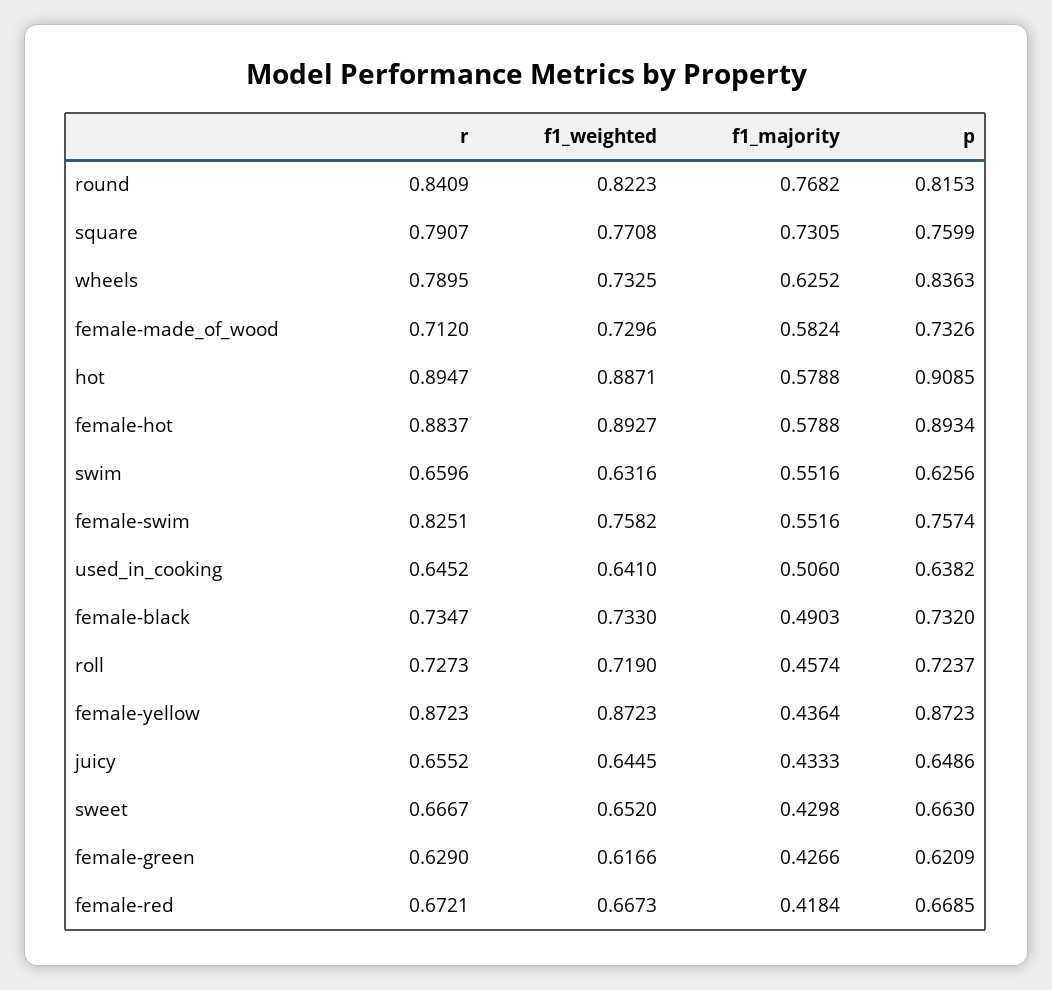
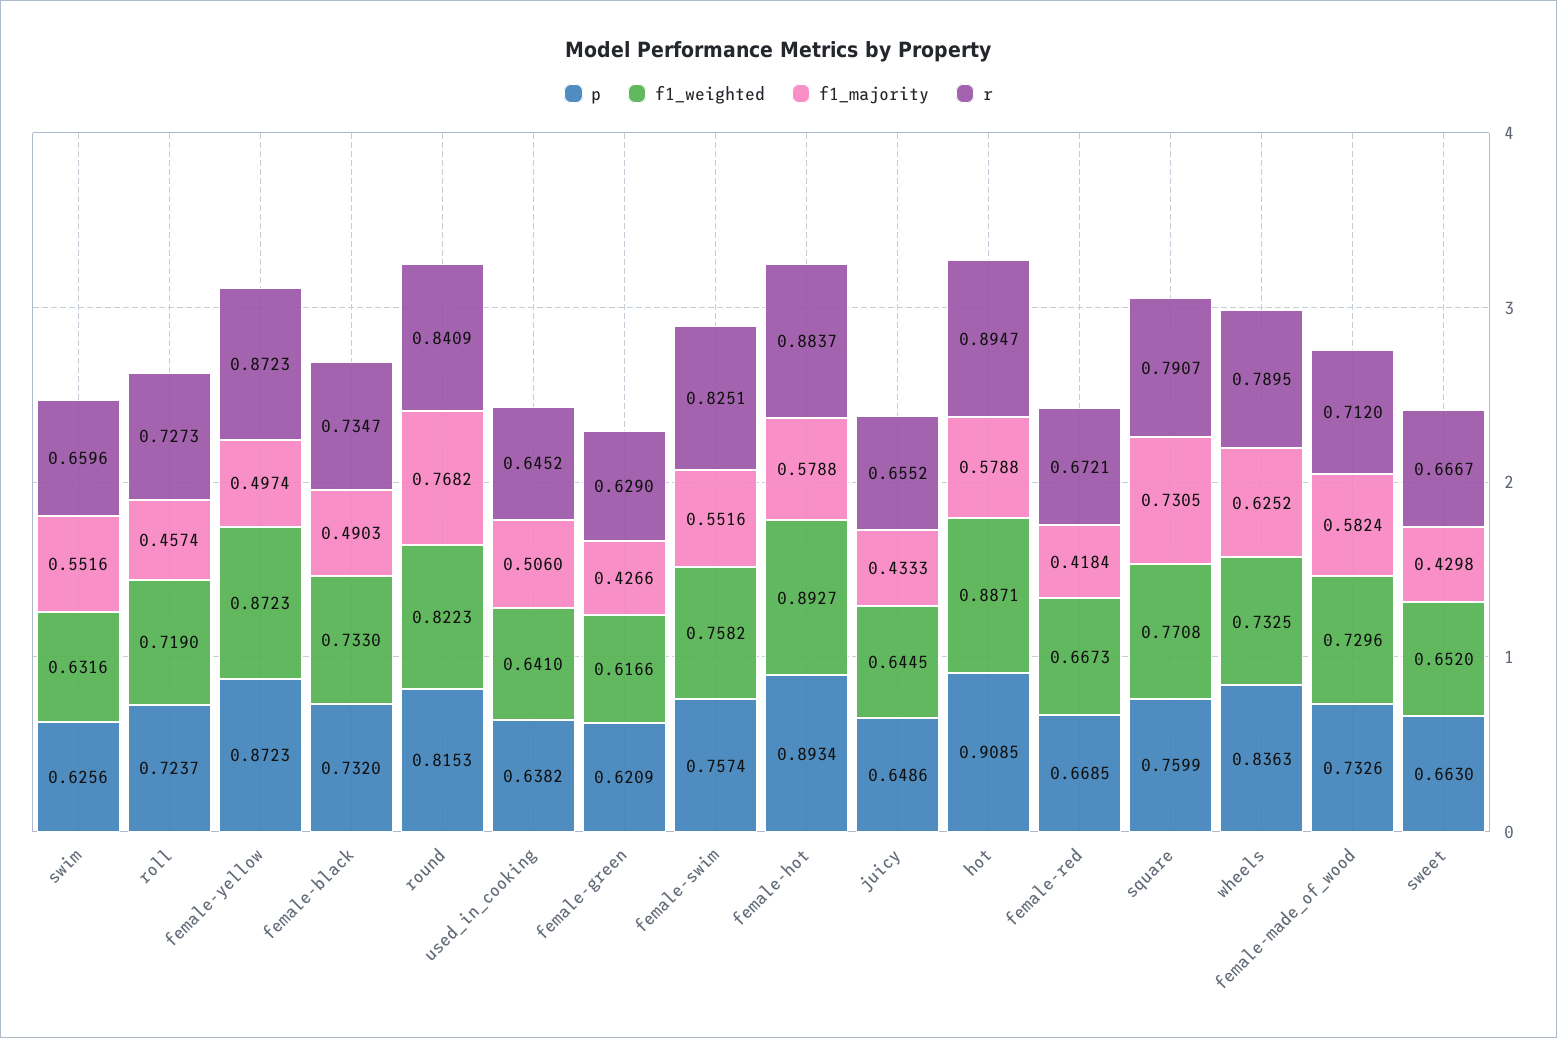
f1_majority, female-yellow: 0.4364 -> 0.4974

